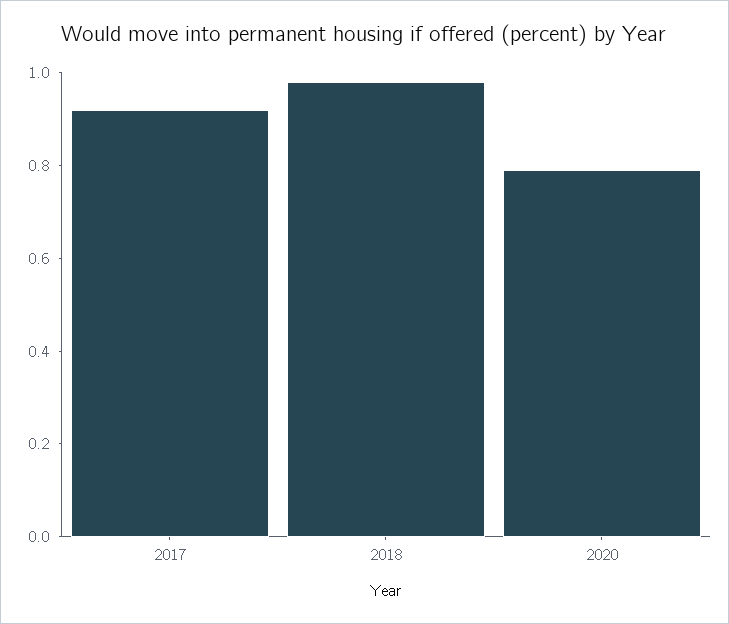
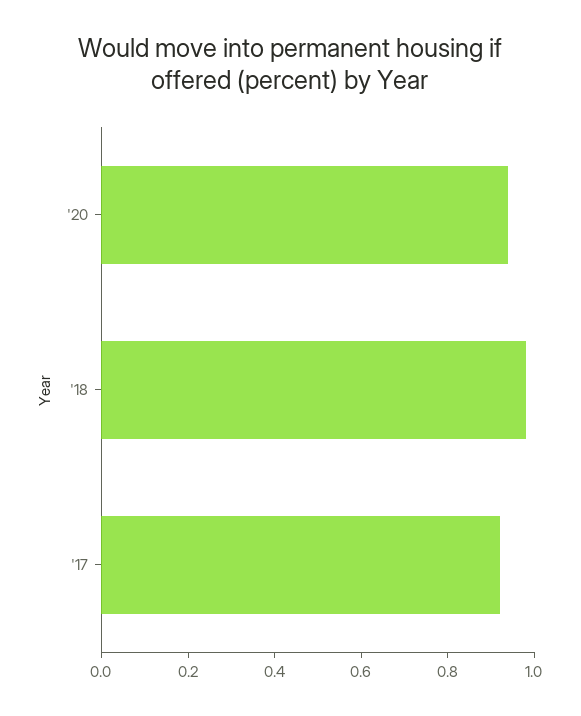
2020: 0.8 -> 0.95

